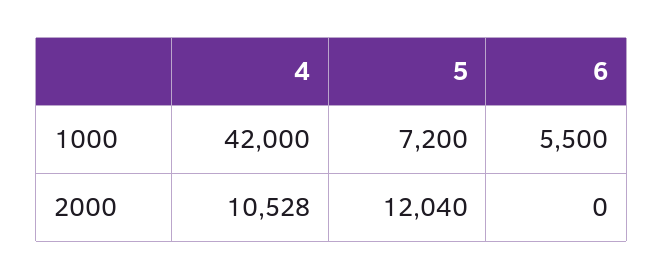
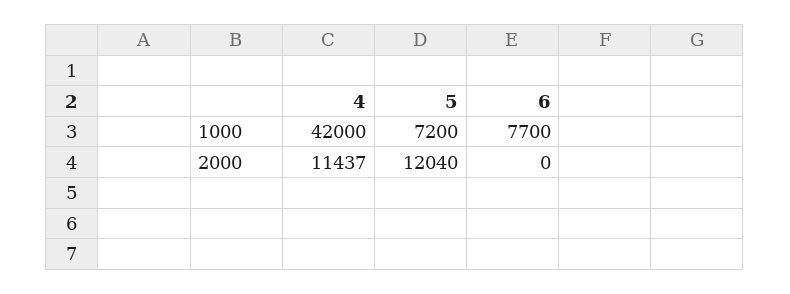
6, 1000: 5500 -> 7700
4, 2000: 10528 -> 11437

